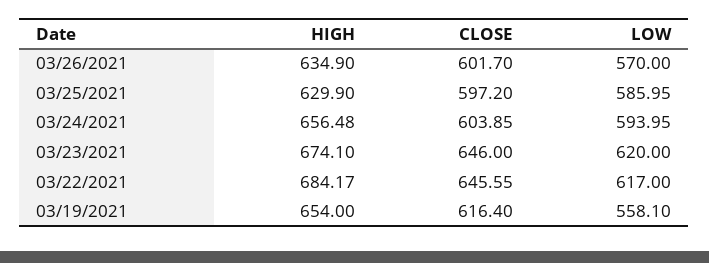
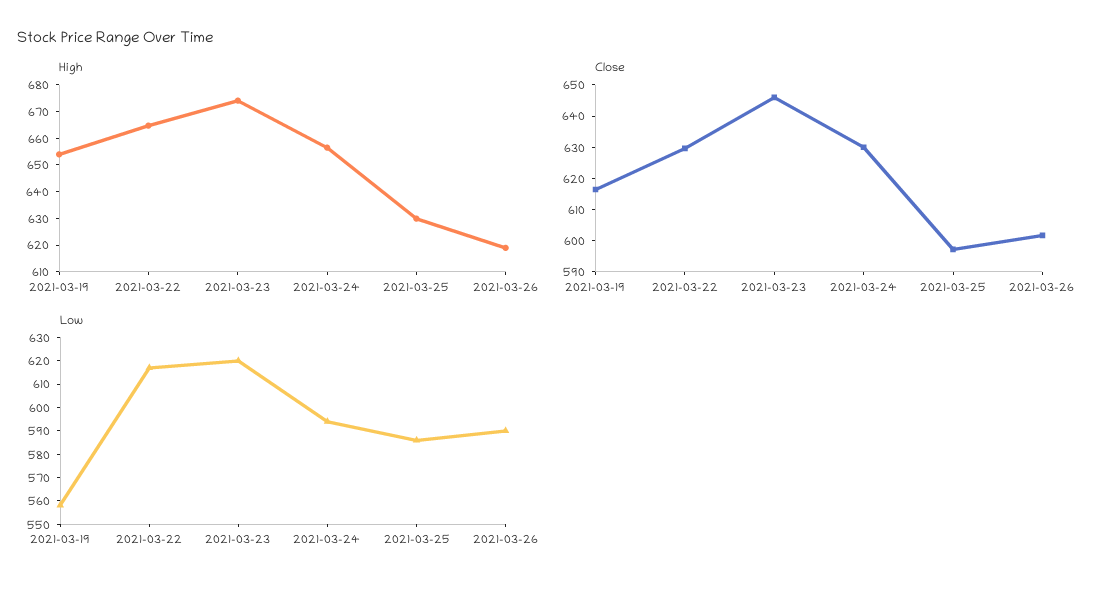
HIGH, 03/26/2021: 634.9 -> 620
LOW, 03/26/2021: 570 -> 590
CLOSE, 03/24/2021: 603.85 -> 630
HIGH, 03/22/2021: 684.17 -> 665
CLOSE, 03/22/2021: 645.55 -> 630

